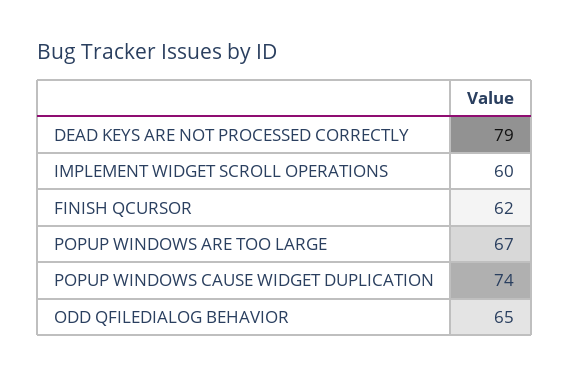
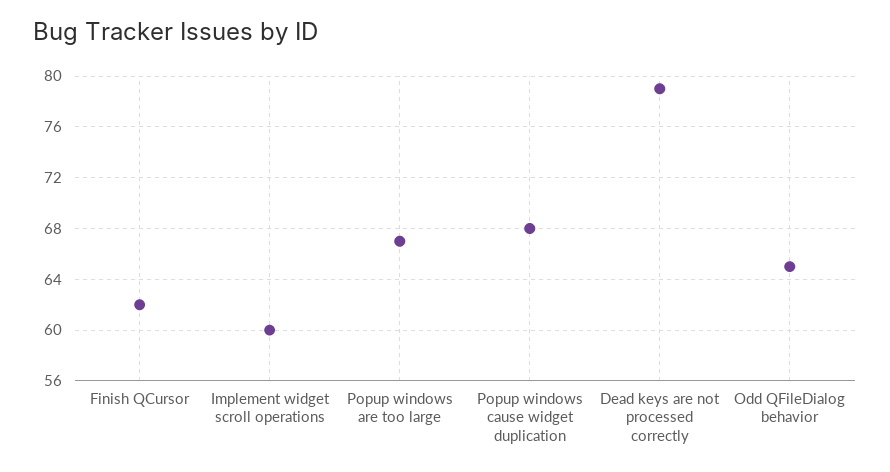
POPUP WINDOWS CAUSE WIDGET DUPLICATION: 74 -> 68

